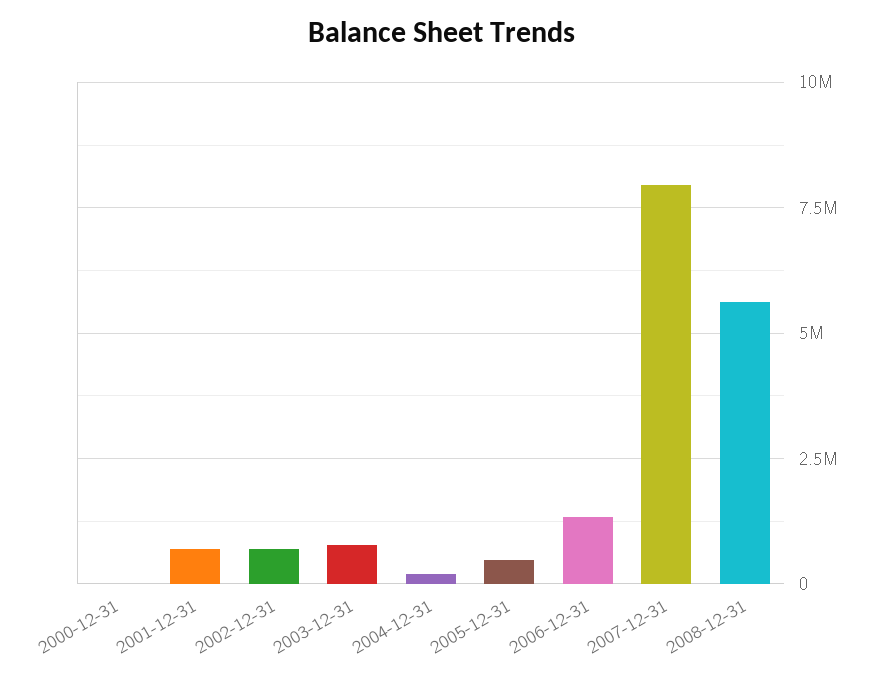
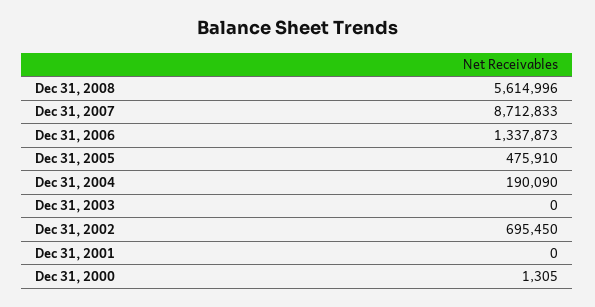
2001-12-31: 750000 -> 0
2003-12-31: 750000 -> 0
2007-12-31: 8000000 -> 8712833

